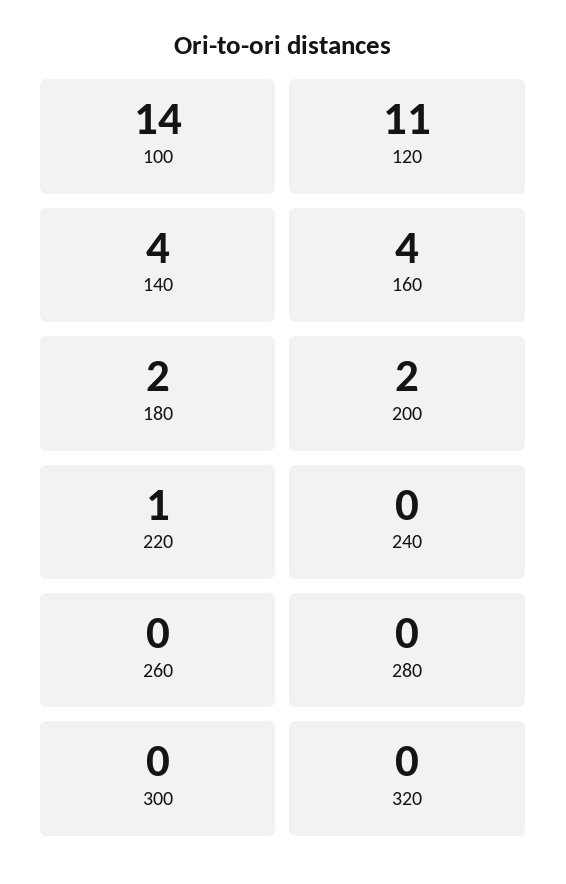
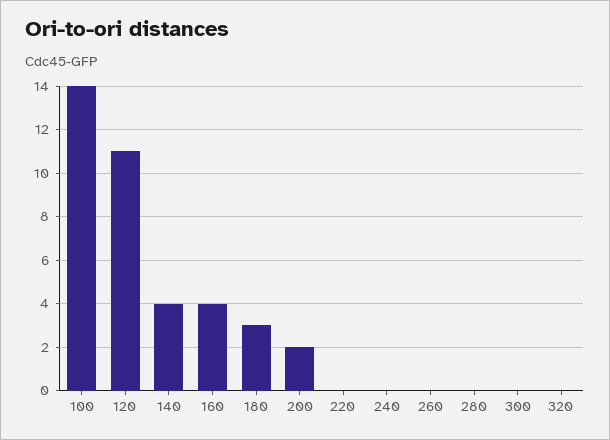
180: 2 -> 3
220: 1 -> 0

